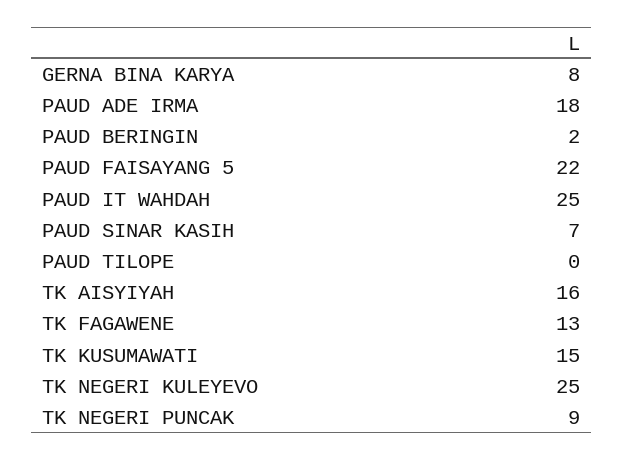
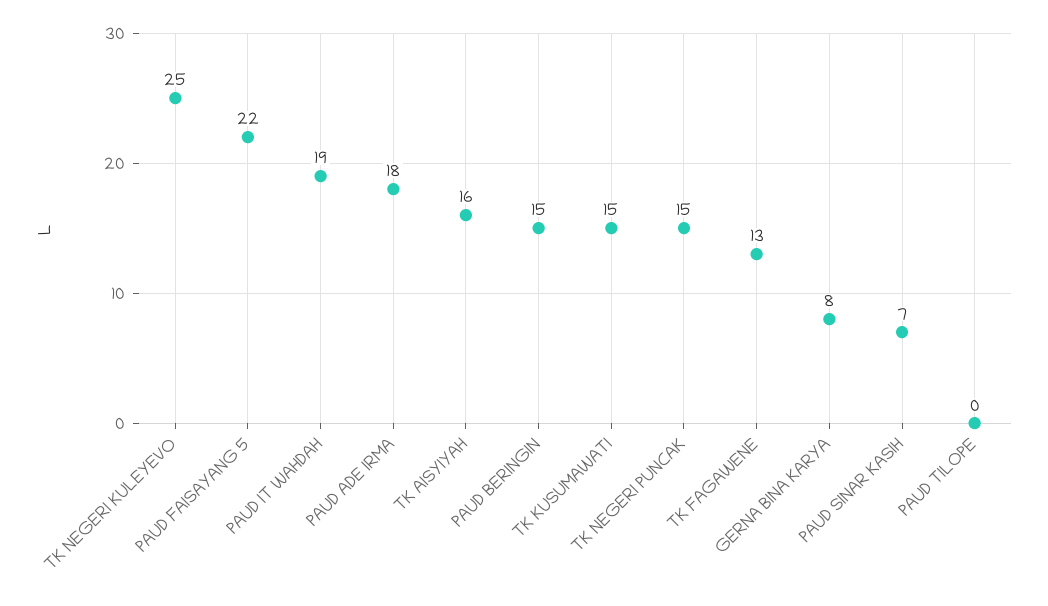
PAUD BERINGIN: 2 -> 15
PAUD IT WAHDAH: 25 -> 19
TK NEGERI PUNCAK: 9 -> 15

